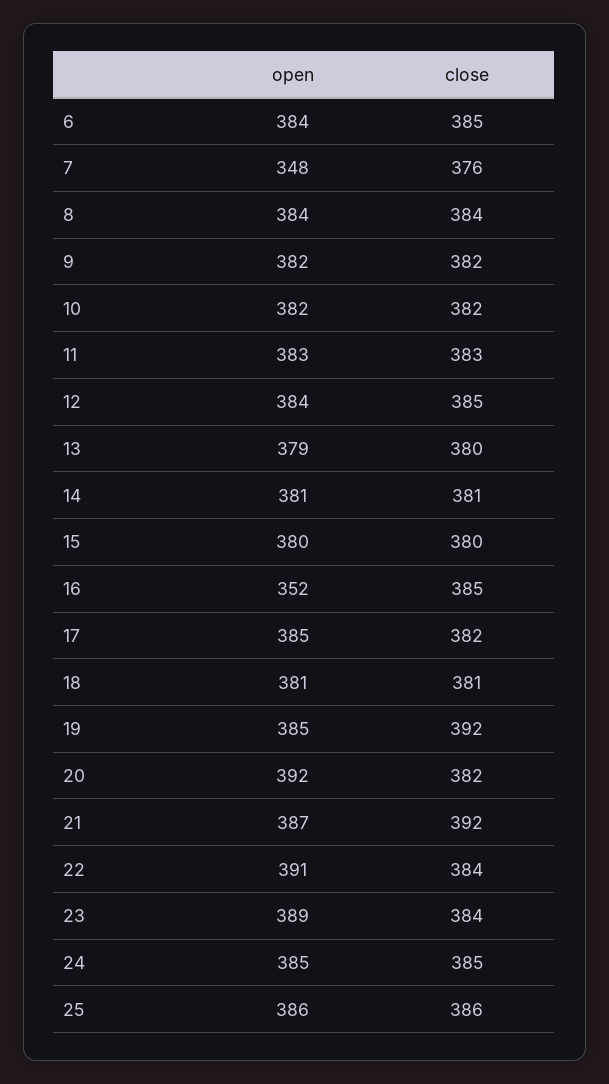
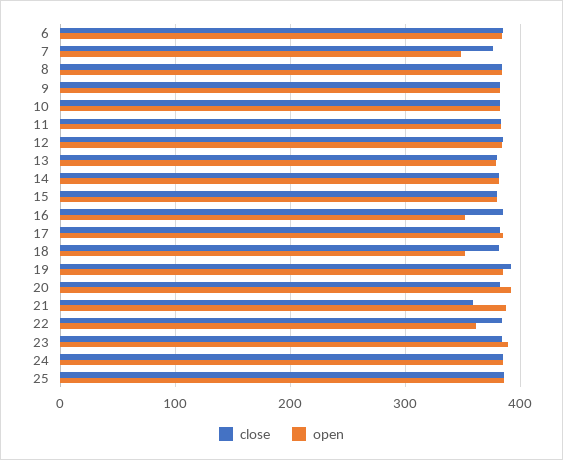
open, 18: 381 -> 350
close, 21: 392 -> 360
open, 22: 391 -> 360

